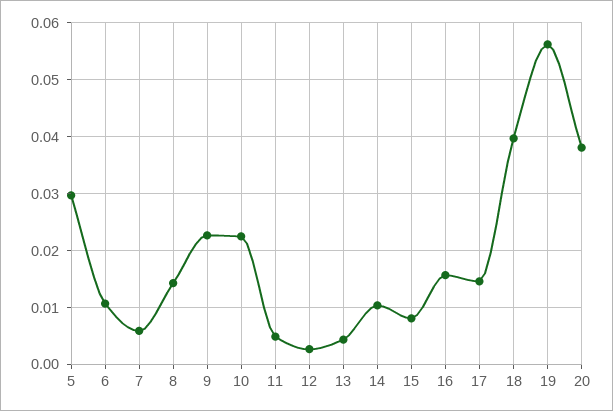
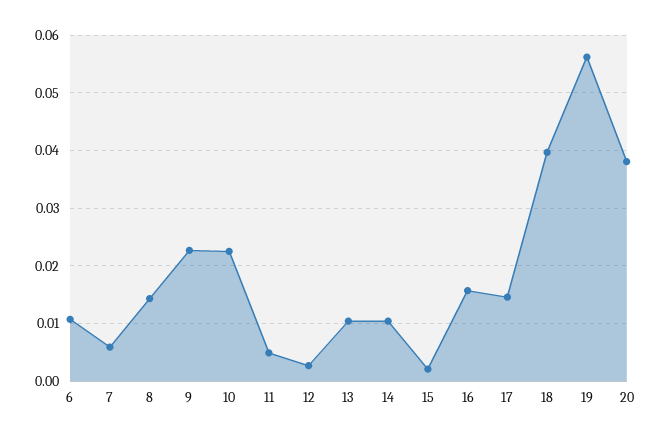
5: 0.03 -> none
13: 0.004 -> 0.01
15: 0.008 -> 0.002

